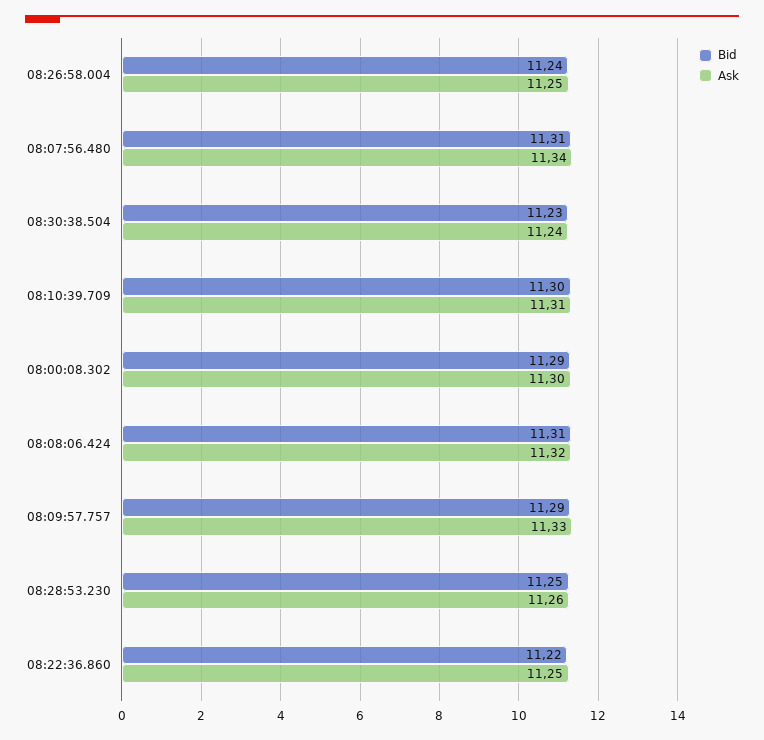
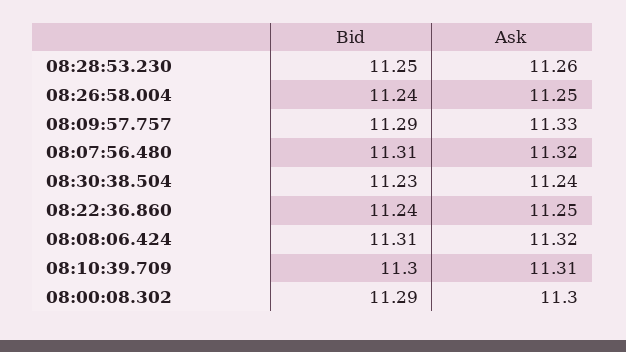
Ask, 08:07:56.480: 11.34 -> 11.32
Bid, 08:22:36.860: 11.22 -> 11.24

